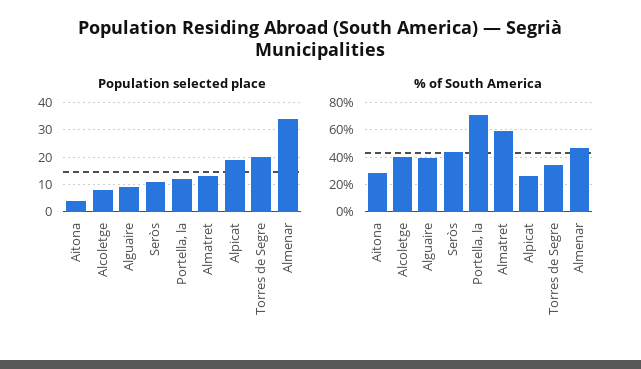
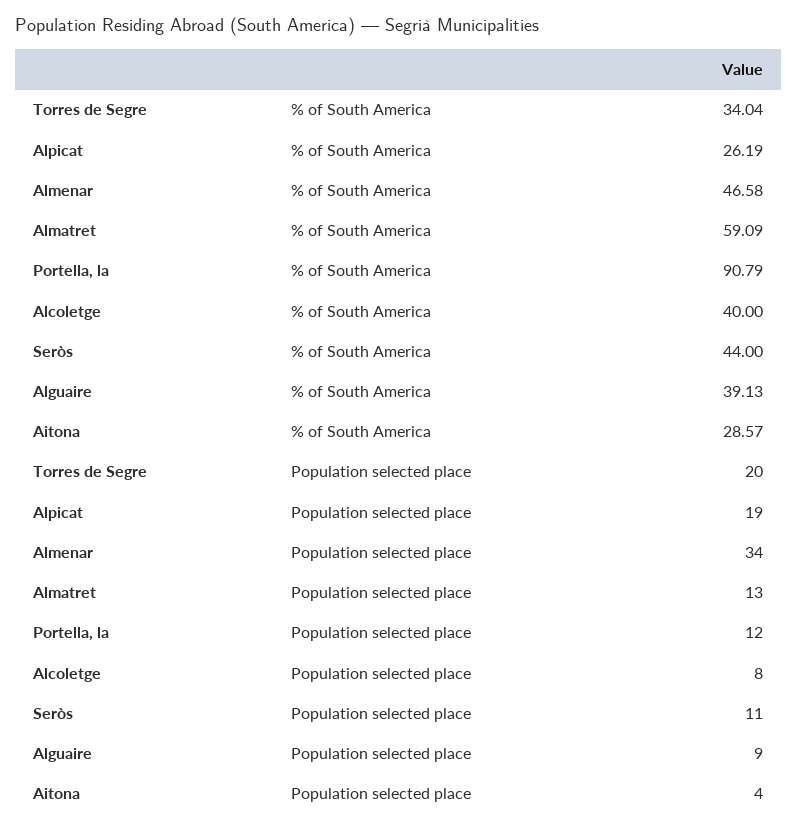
% of South America, Portella, la: 70 -> 90.79

